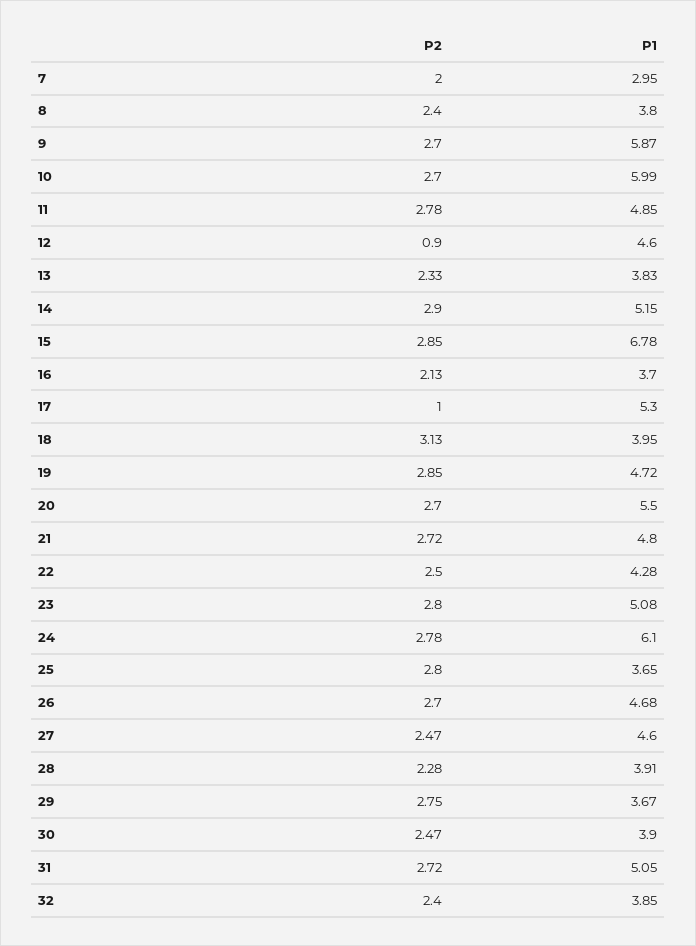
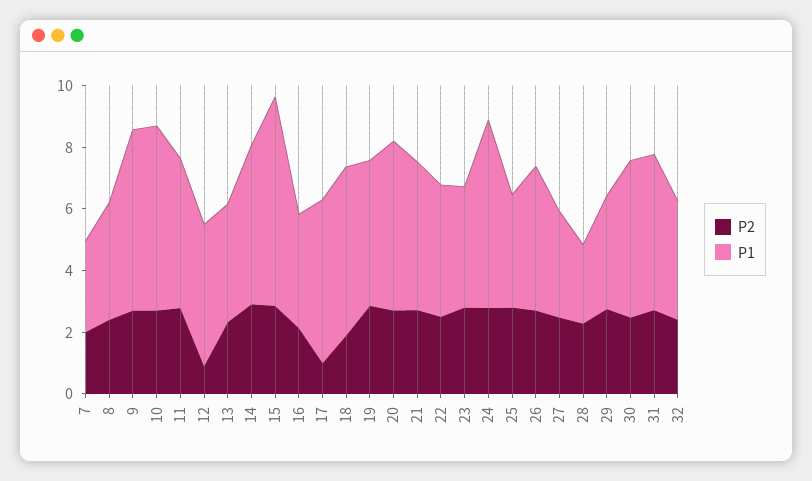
P2, 18: 3.13 -> 2
P1, 18: 3.95 -> 5.5
P1, 23: 5.08 -> 4
P1, 27: 4.6 -> 3.5
P1, 28: 3.91 -> 2.5
P1, 30: 3.9 -> 5

